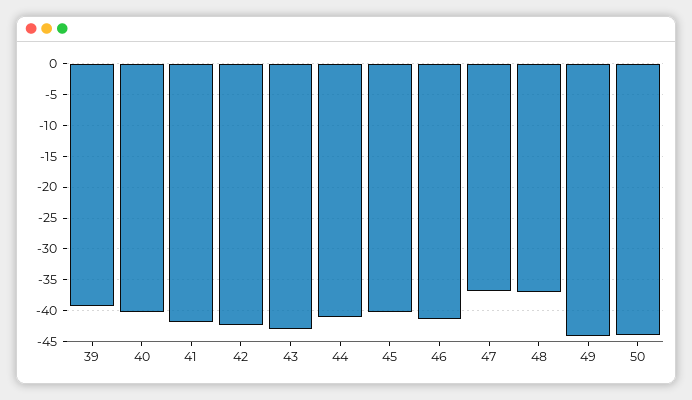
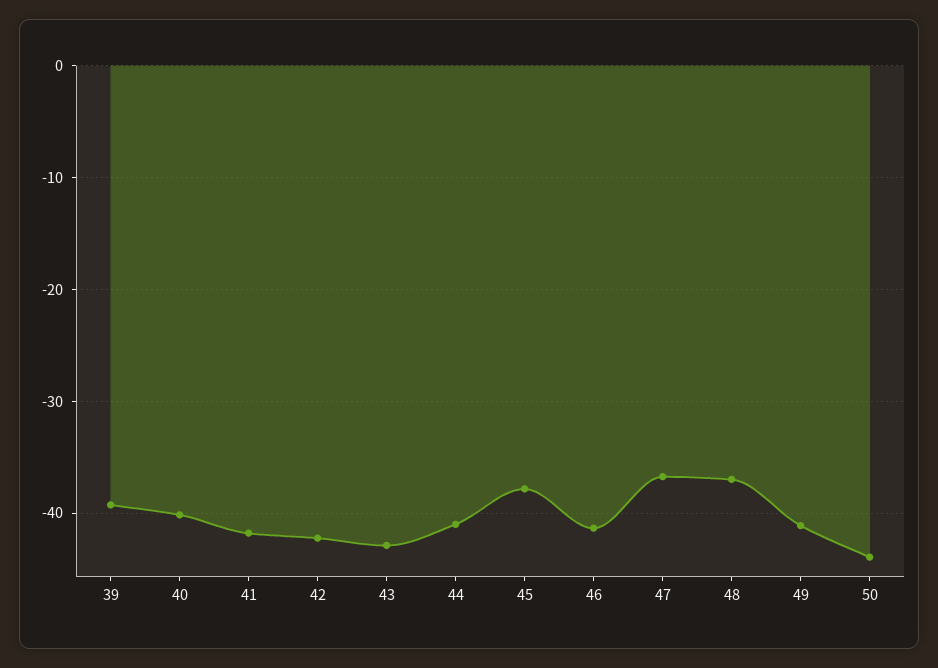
45: -40 -> -38
49: -44 -> -41

